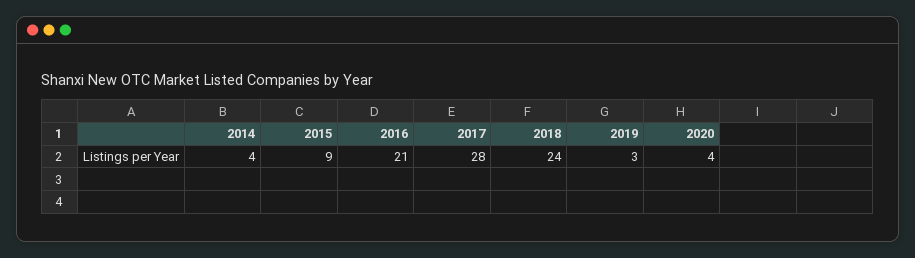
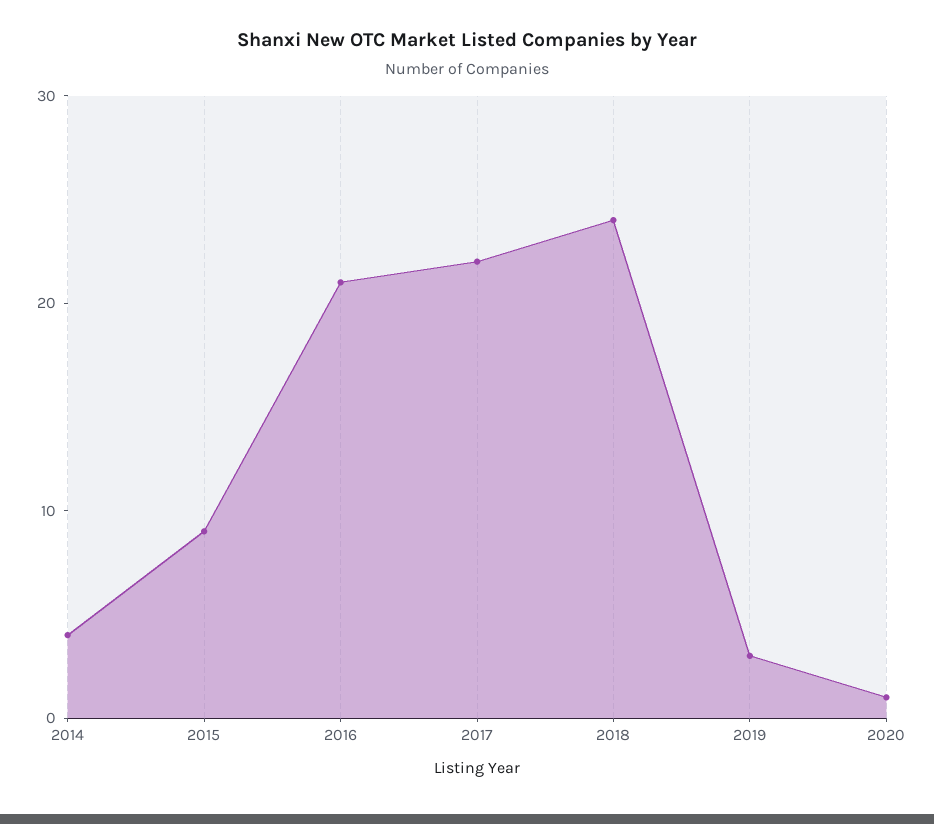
2017: 28 -> 22
2020: 4 -> 1

